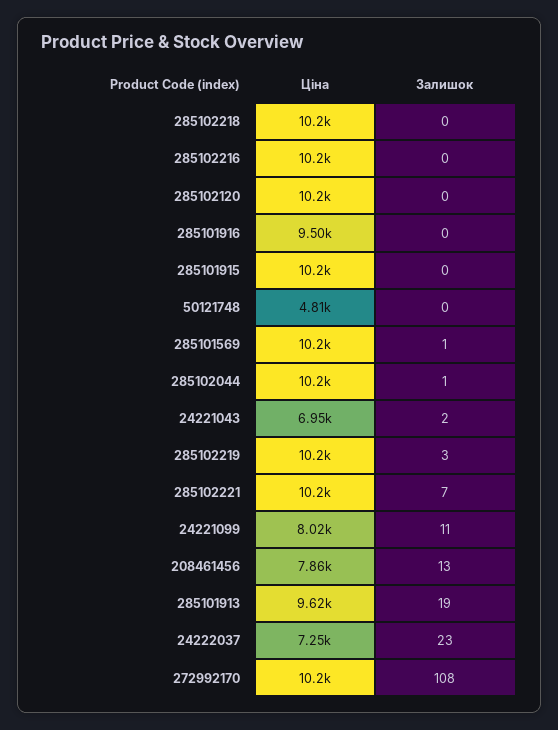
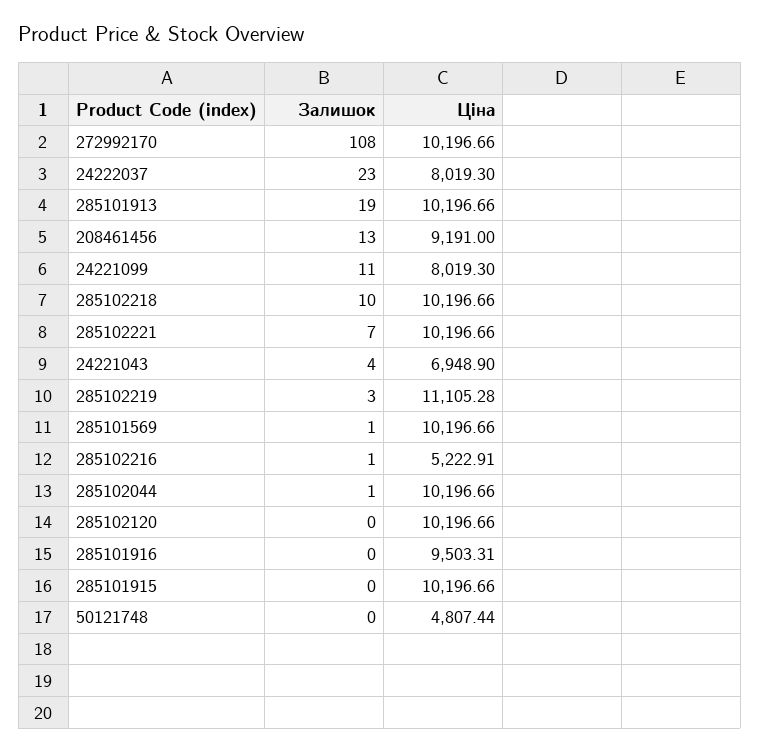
Залишок, 285102218: 0 -> 10
Ціна, 285102216: 10200 -> 5222.91
Залишок, 285102216: 0 -> 1
Залишок, 24221043: 2 -> 4
Ціна, 285102219: 10200 -> 11105.28
Ціна, 208461456: 7860 -> 9191
Ціна, 285101913: 9620 -> 10196.66
Ціна, 24222037: 7250 -> 8019.3

